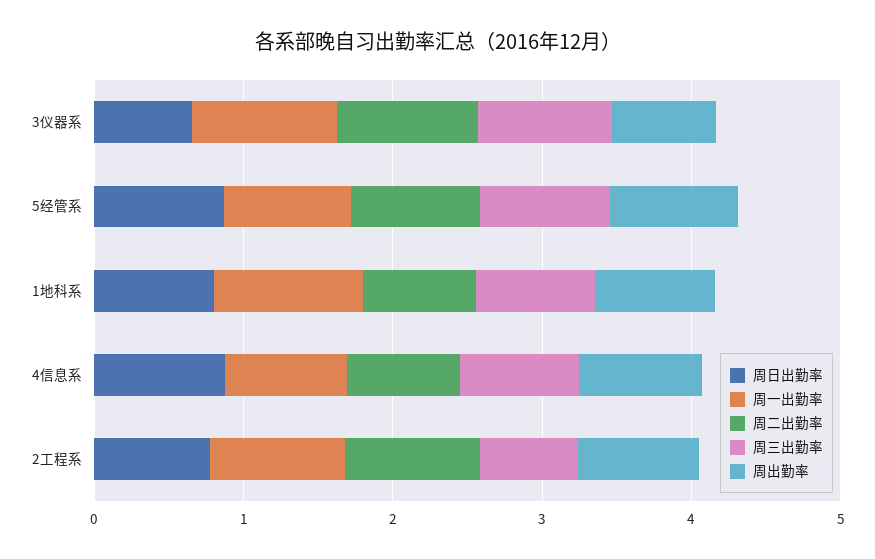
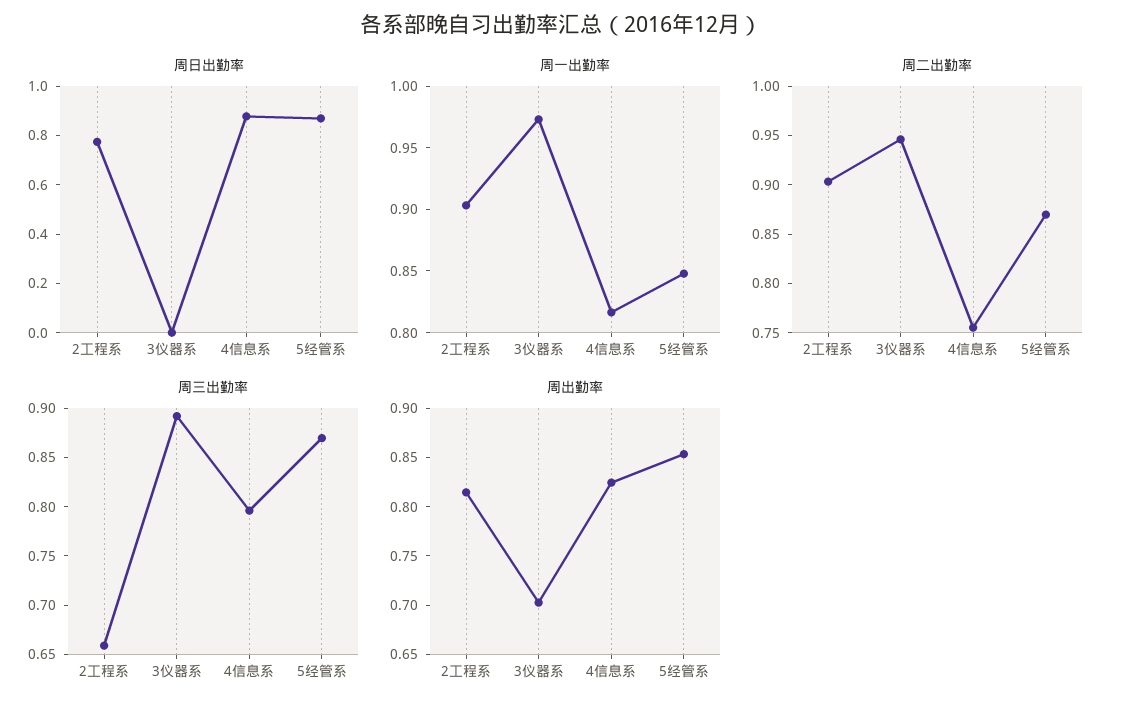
周日出勤率, 3仪器系: 0.6 -> 0
周日出勤率, 1地科系: 0.8 -> none
周一出勤率, 1地科系: 1 -> none
周二出勤率, 1地科系: 0.8 -> none
周三出勤率, 1地科系: 0.8 -> none
周出勤率, 1地科系: 0.8 -> none

